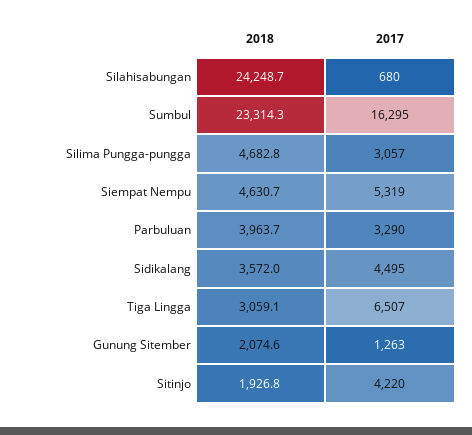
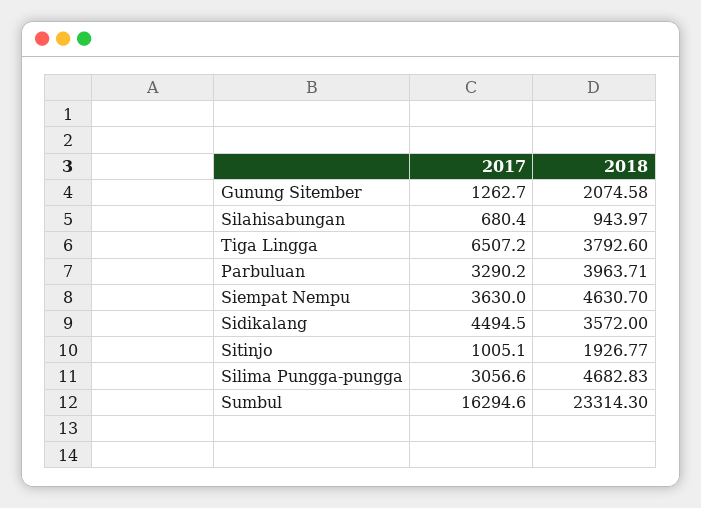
2018, Silahisabungan: 24248.7 -> 943.97
2017, Siempat Nempu: 5319 -> 3630
2018, Tiga Lingga: 3059.1 -> 3792.6
2017, Sitinjo: 4220 -> 1005.1

